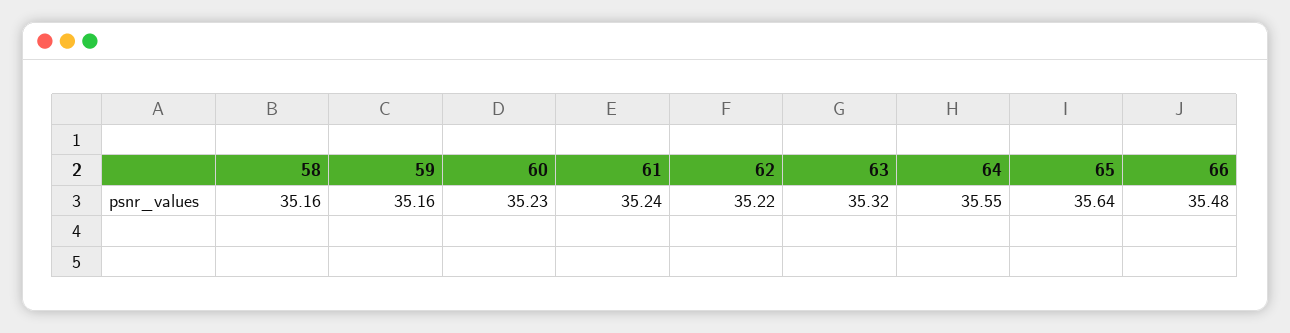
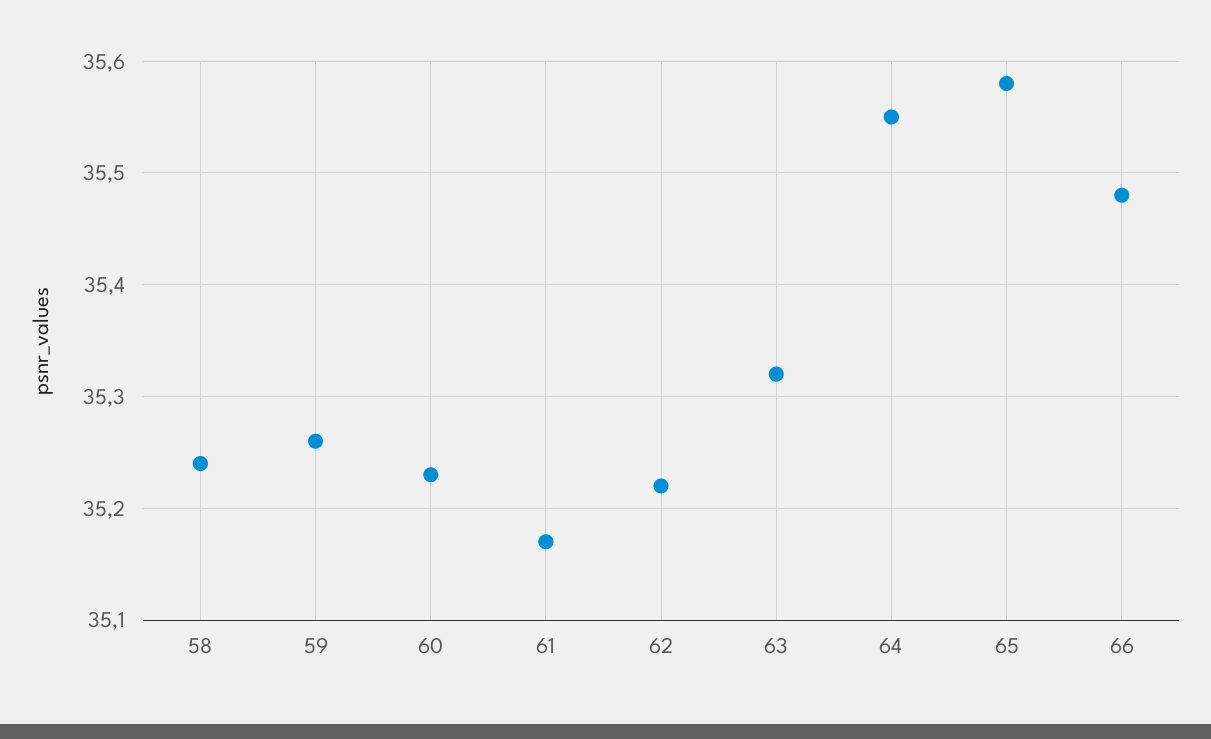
58: 35.16 -> 35.24
59: 35.16 -> 35.26
61: 35.24 -> 35.17
65: 35.64 -> 35.58

